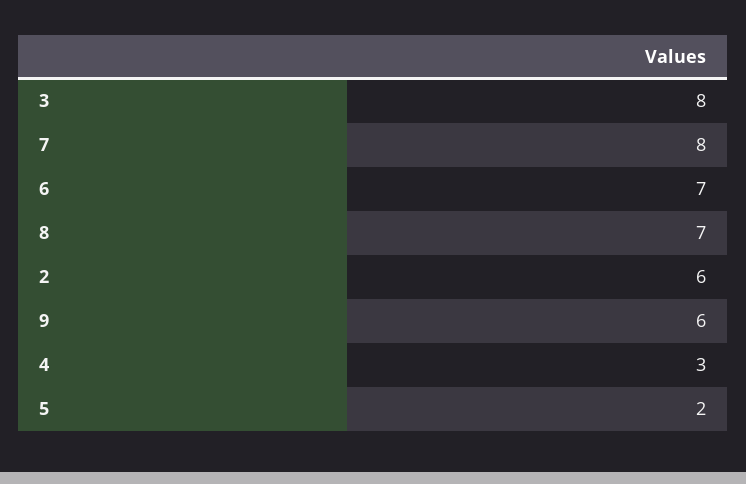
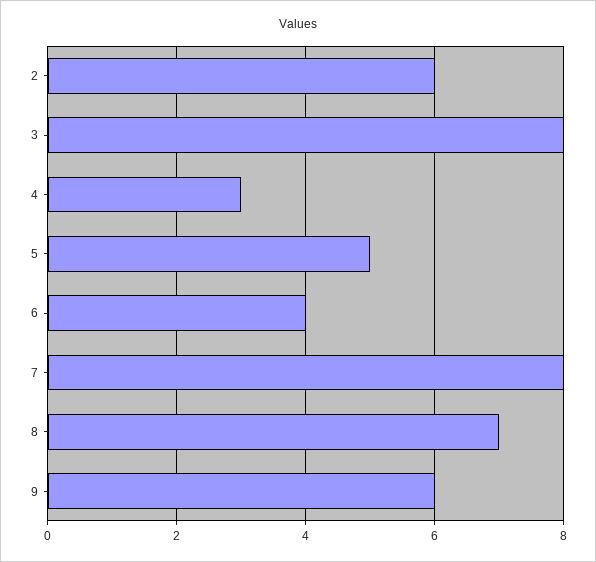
6: 7 -> 4
5: 2 -> 5

